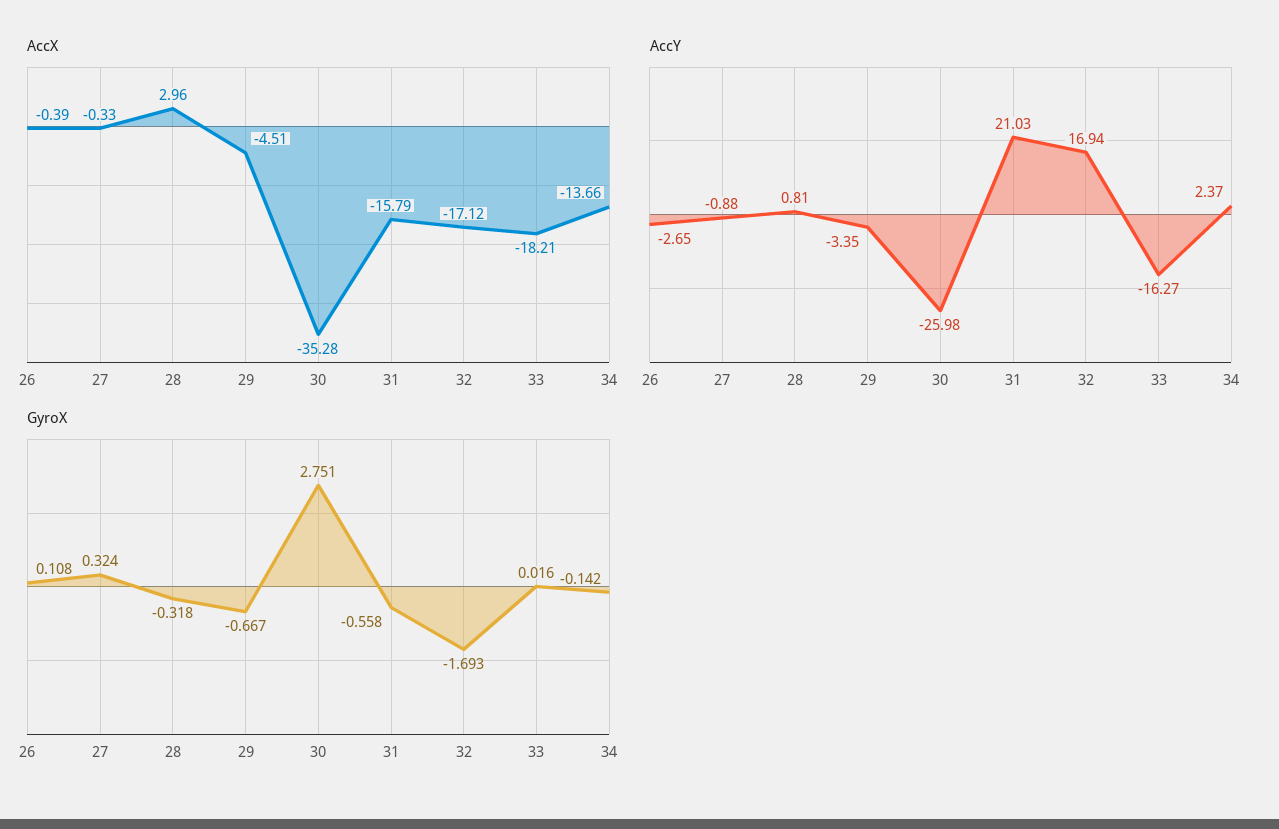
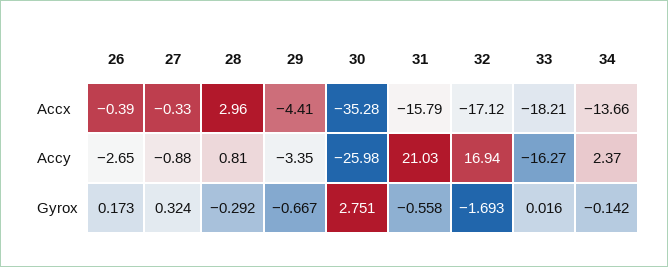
AccX, 29: -4.51 -> -4.41
GyroX, 26: 0.108 -> 0.173
GyroX, 28: -0.318 -> -0.292

